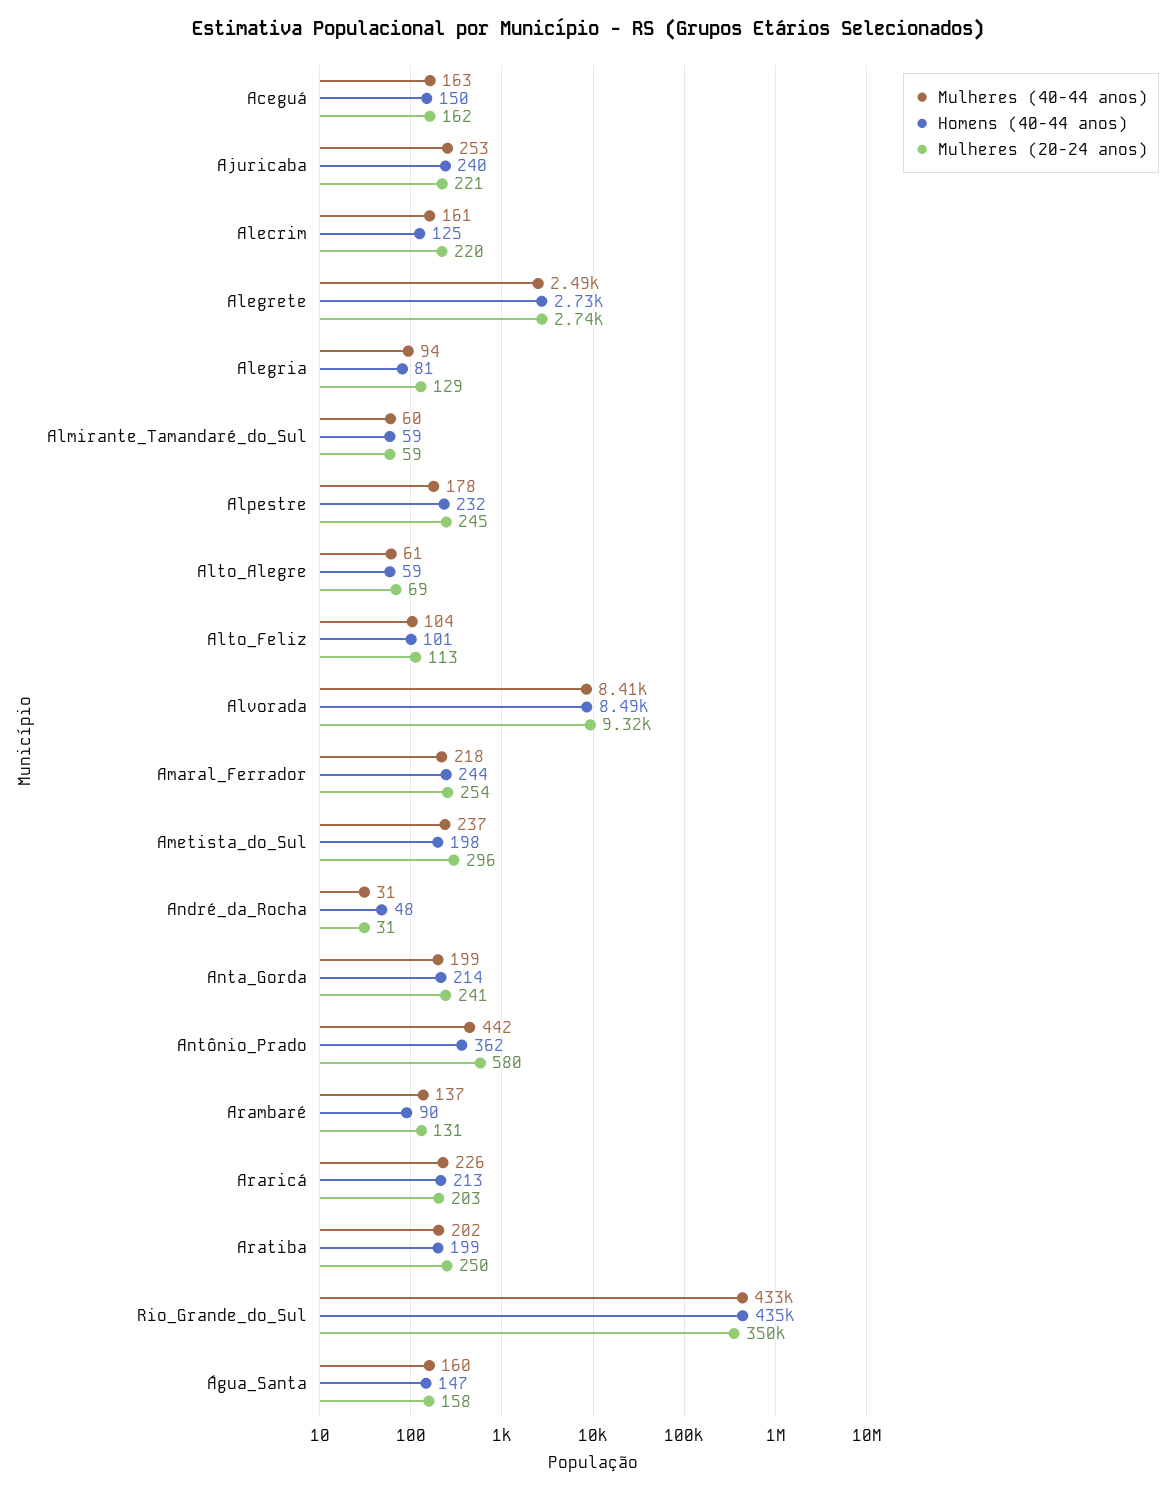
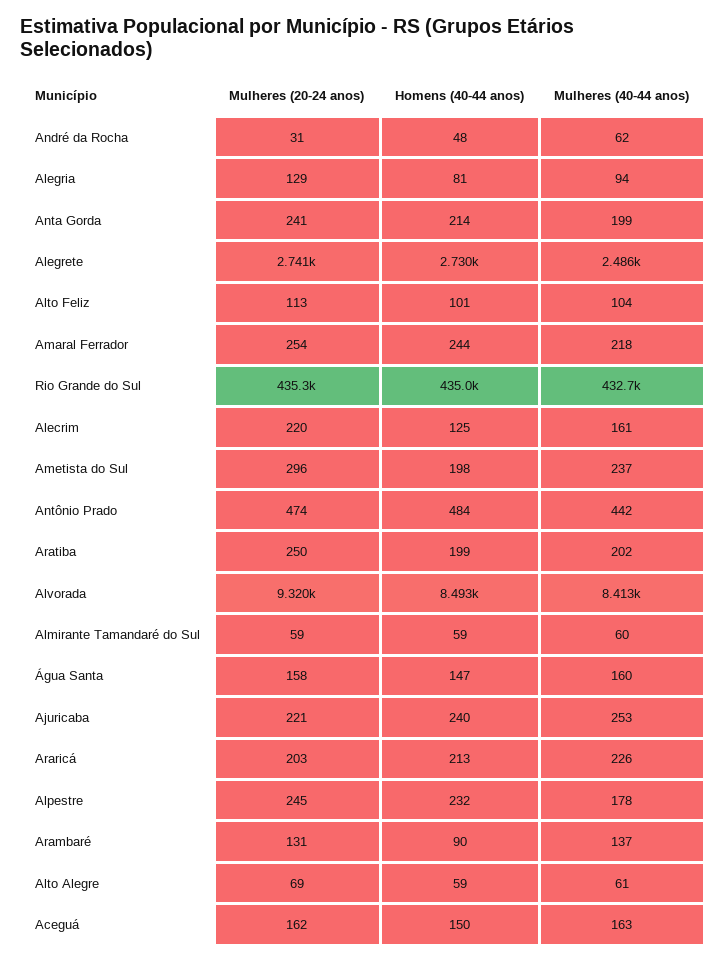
Mulheres (40-44 anos), André_da_Rocha: 31 -> 62
Homens (40-44 anos), Antônio_Prado: 362 -> 484
Mulheres (20-24 anos), Antônio_Prado: 580 -> 474
Mulheres (20-24 anos), Rio_Grande_do_Sul: 350000 -> 435300

